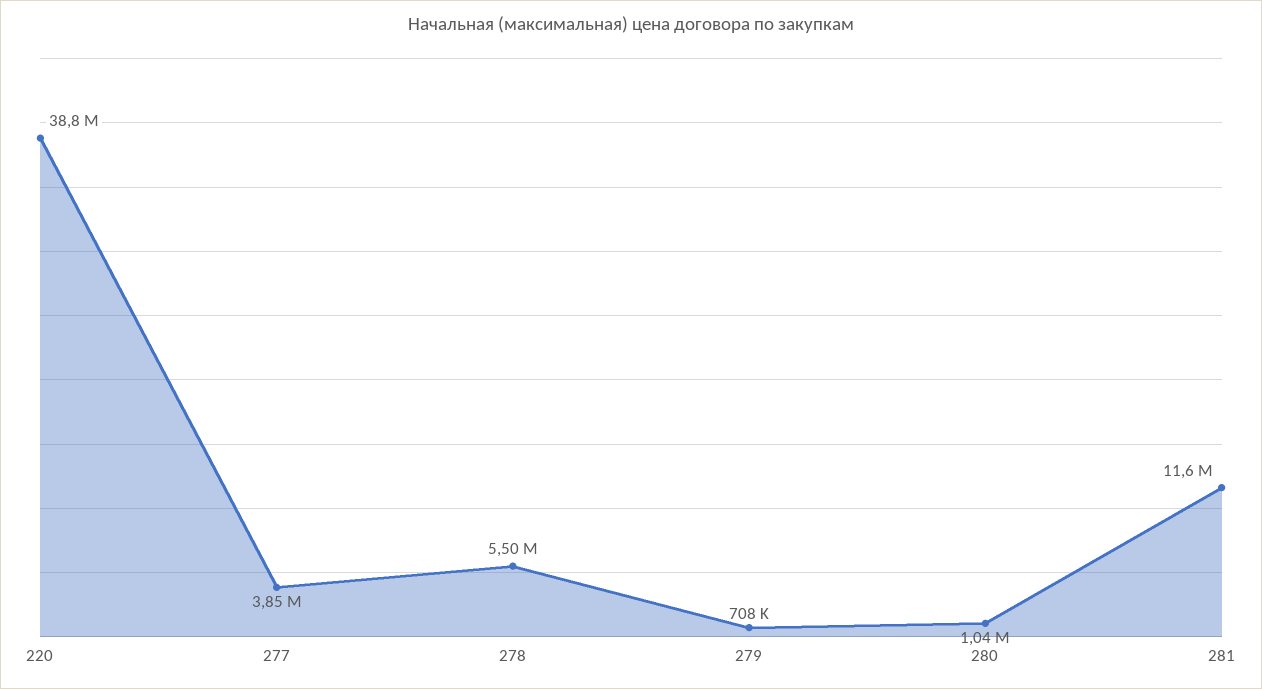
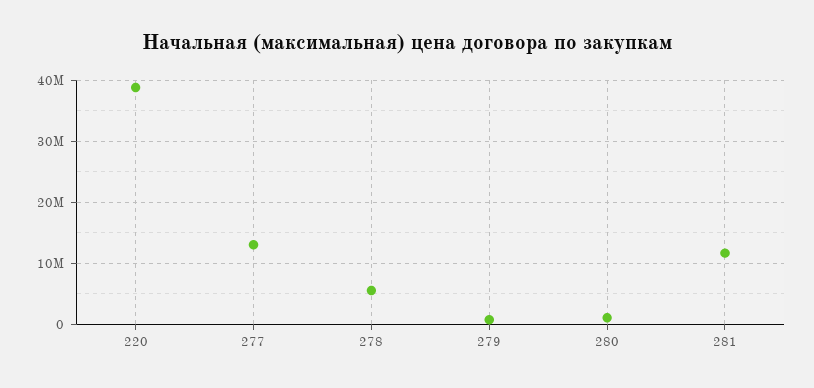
277: 3850000 -> 13000000

